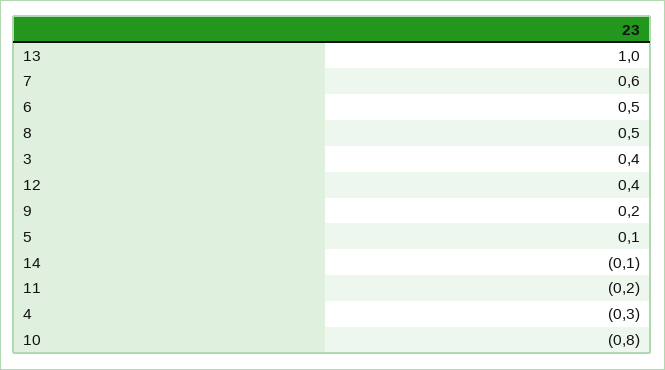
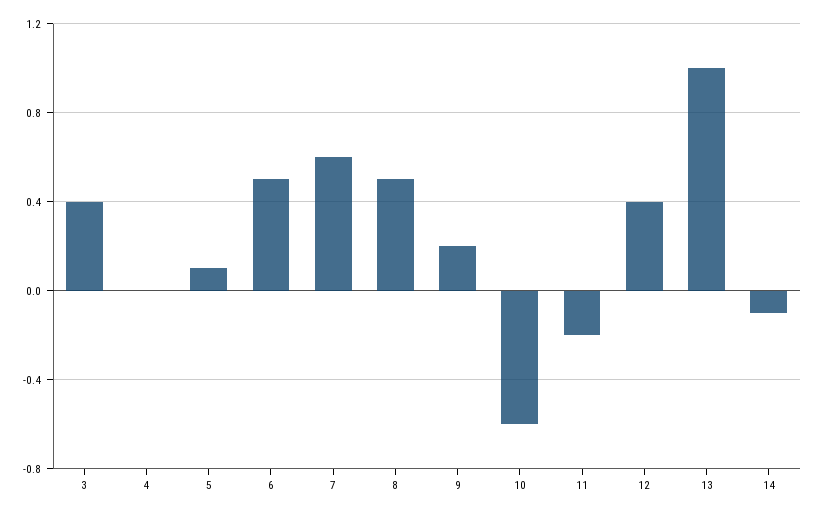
4: -0.3 -> 0
10: -0.8 -> -0.6

